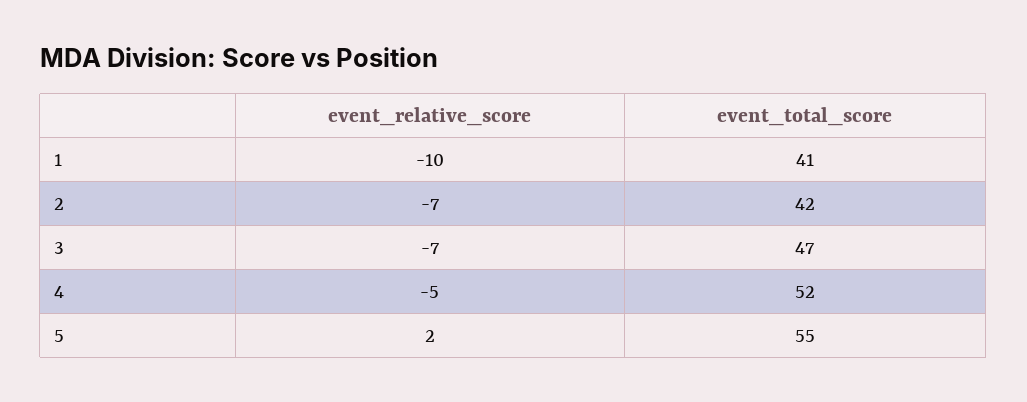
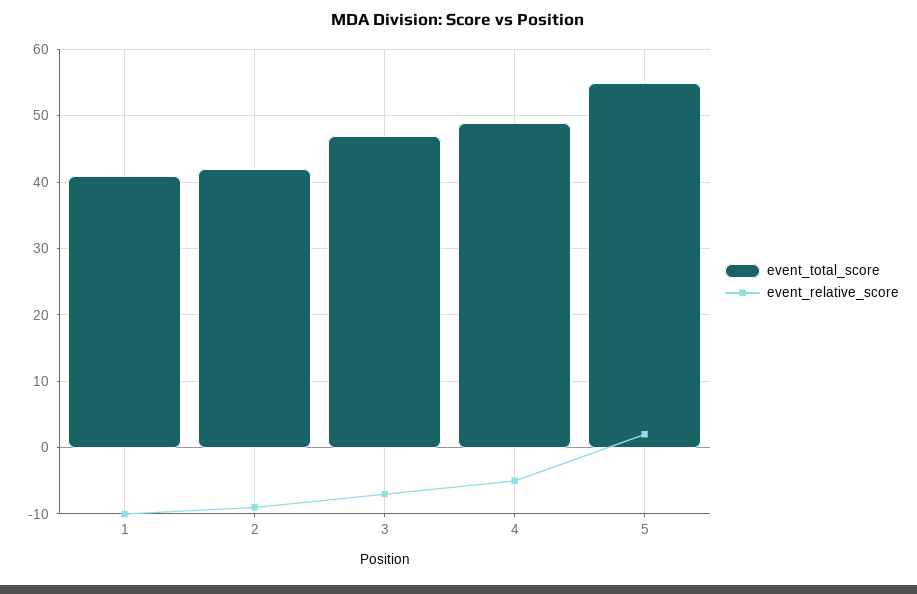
event_relative_score, 2: -7 -> -9
event_total_score, 4: 52 -> 49

